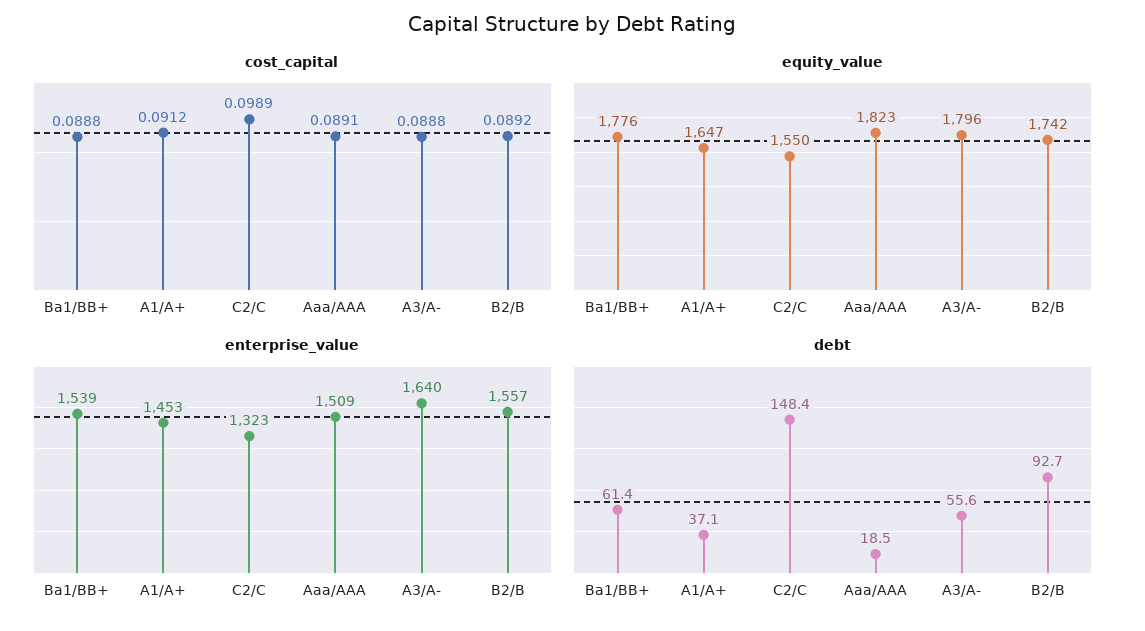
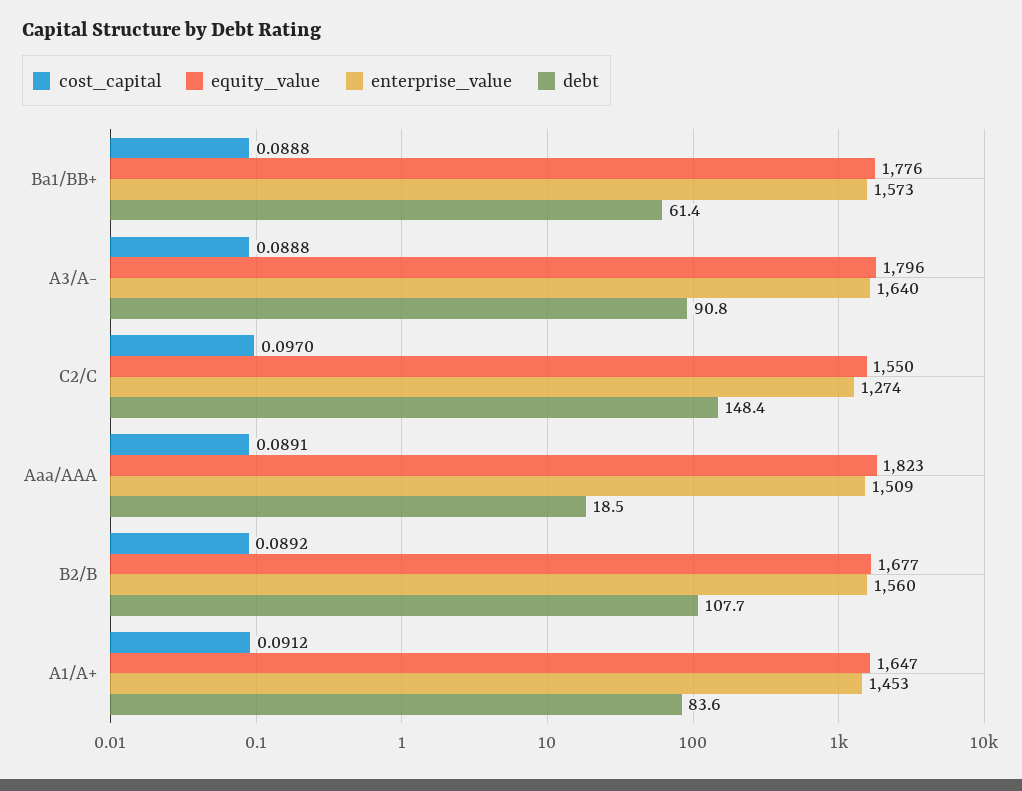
cost_capital, C2/C: 0.0989 -> 0.097
equity_value, B2/B: 1742 -> 1677
enterprise_value, Ba1/BB+: 1539 -> 1573
enterprise_value, C2/C: 1323 -> 1274
enterprise_value, B2/B: 1557 -> 1560
debt, A1/A+: 37.1 -> 83.6
debt, A3/A-: 55.6 -> 90.8
debt, B2/B: 92.7 -> 107.7

